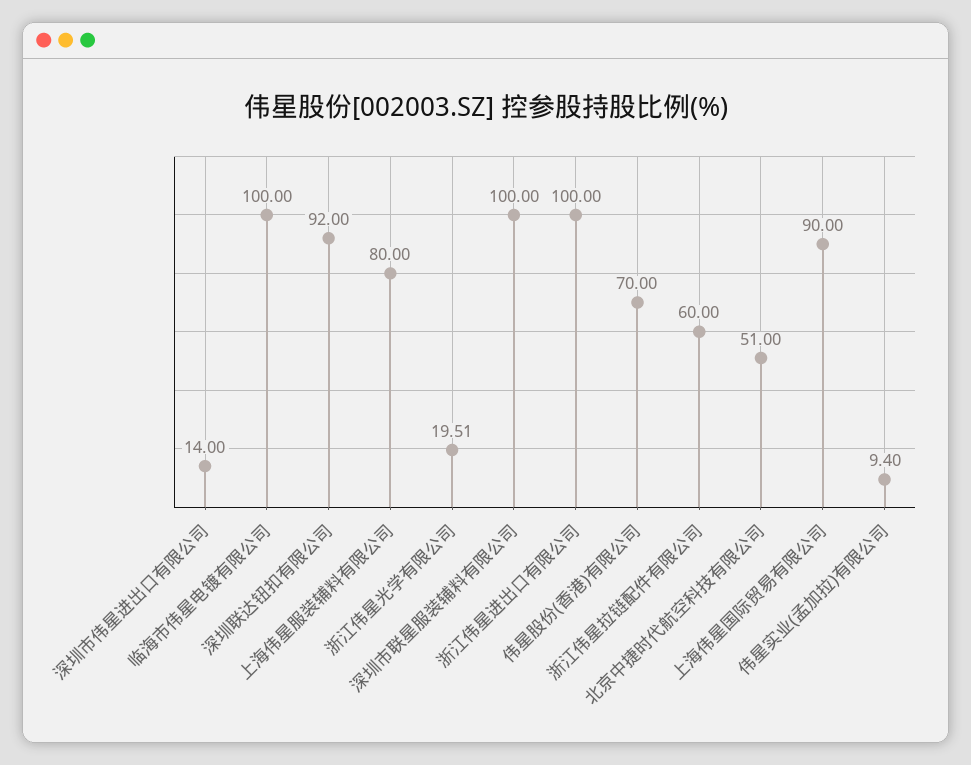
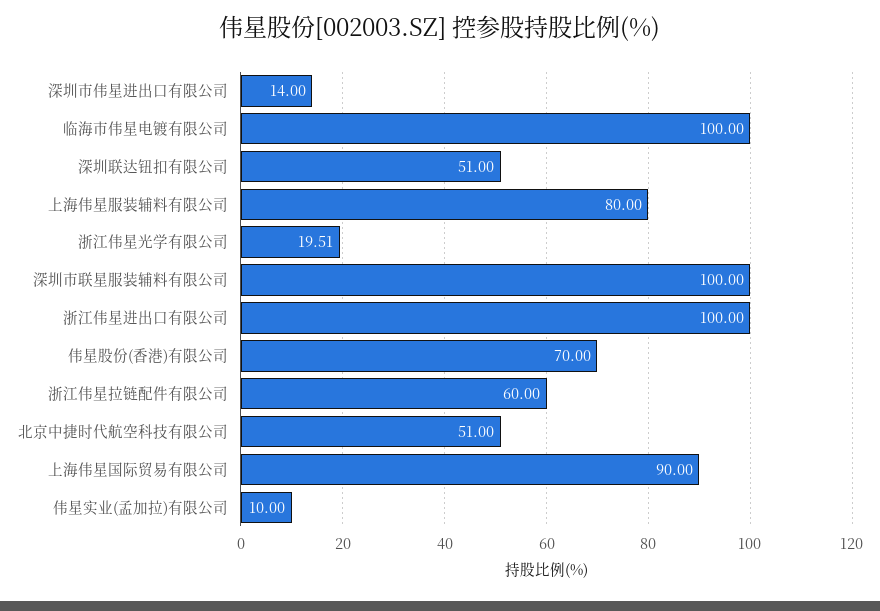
深圳联达钮扣有限公司: 92 -> 51
伟星实业(孟加拉)有限公司: 9.4 -> 10

